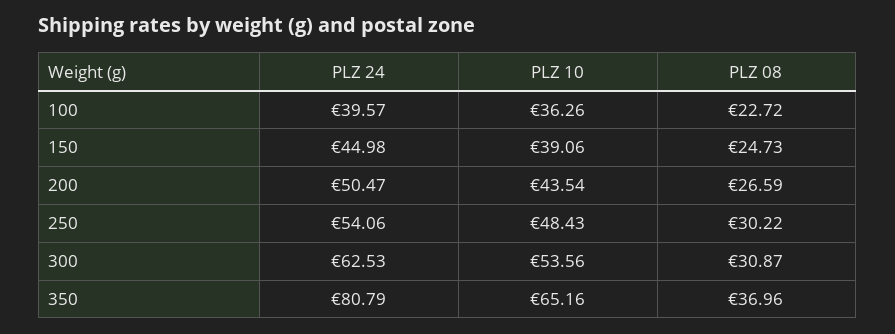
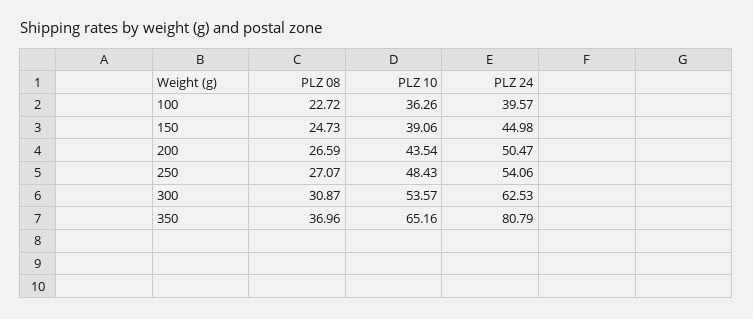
PLZ 08, 250: 30.22 -> 27.07
PLZ 10, 300: 53.56 -> 53.57

